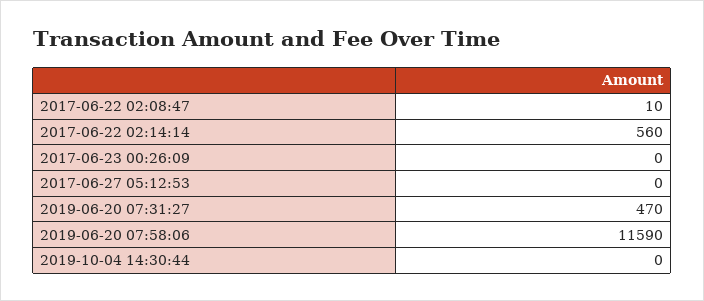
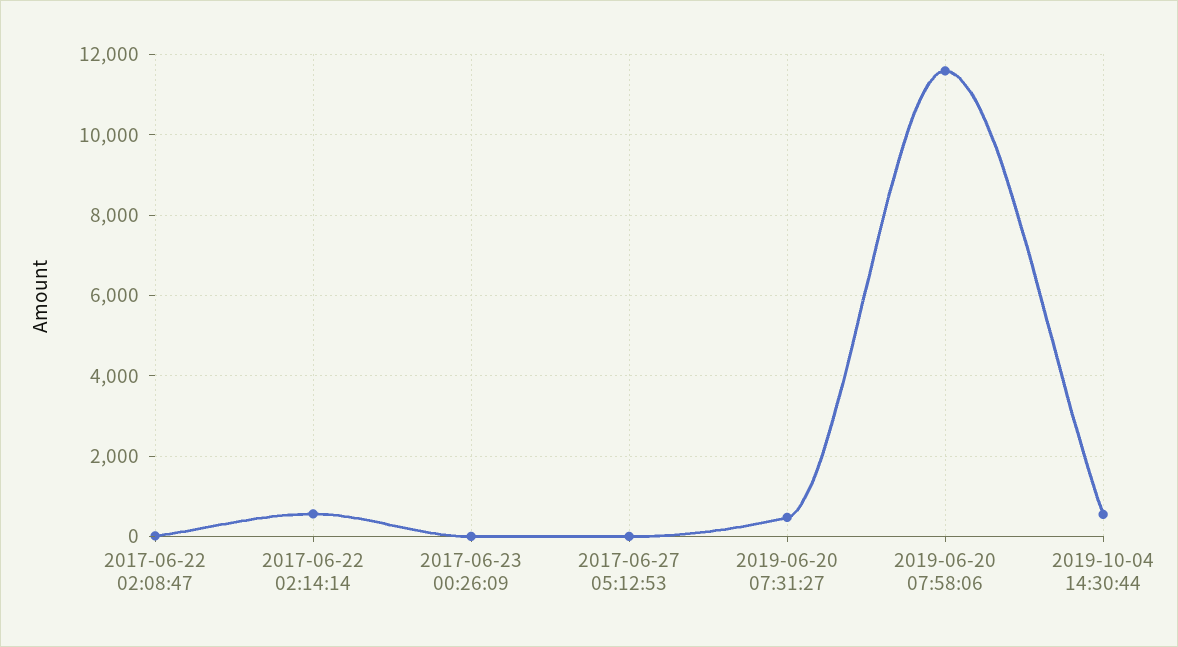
2019-10-04 14:30:44: 0 -> 600

